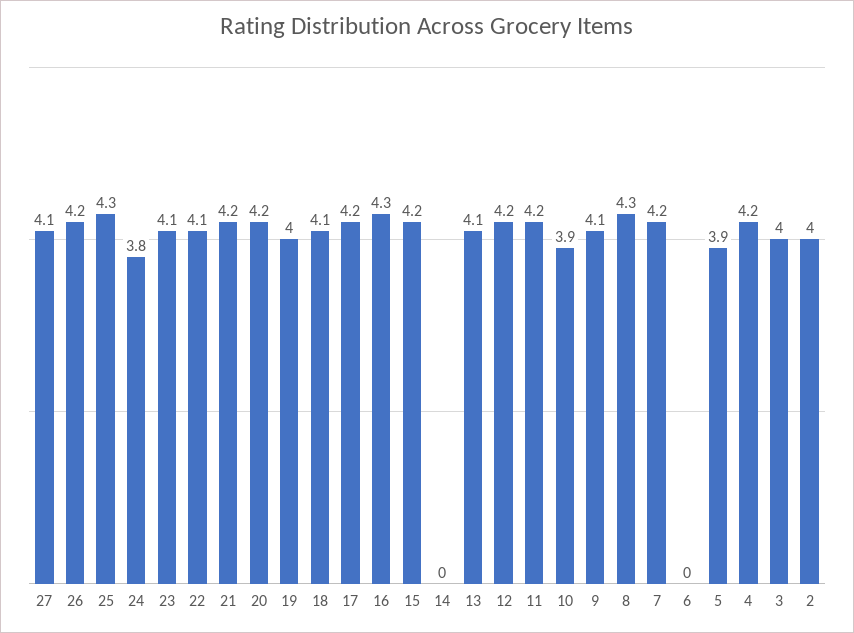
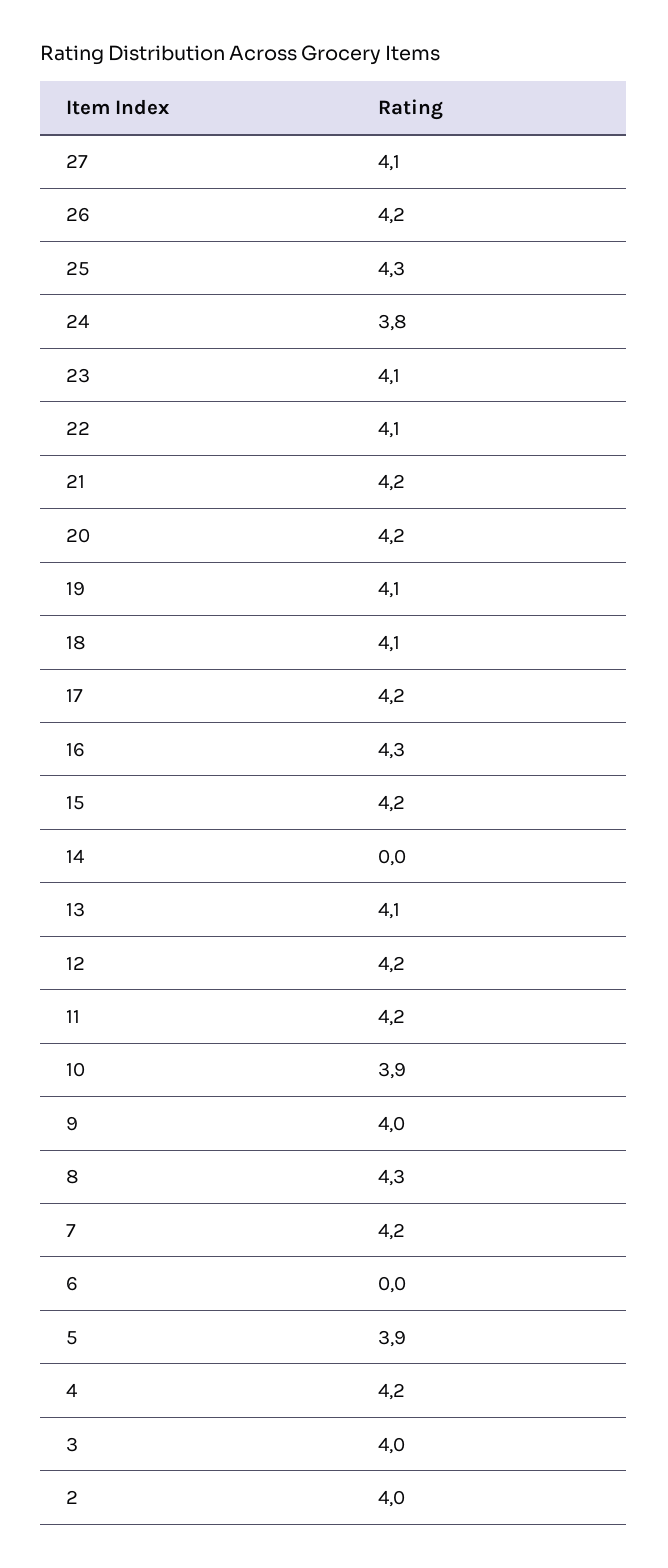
19: 4 -> 4.1
9: 4.1 -> 4

